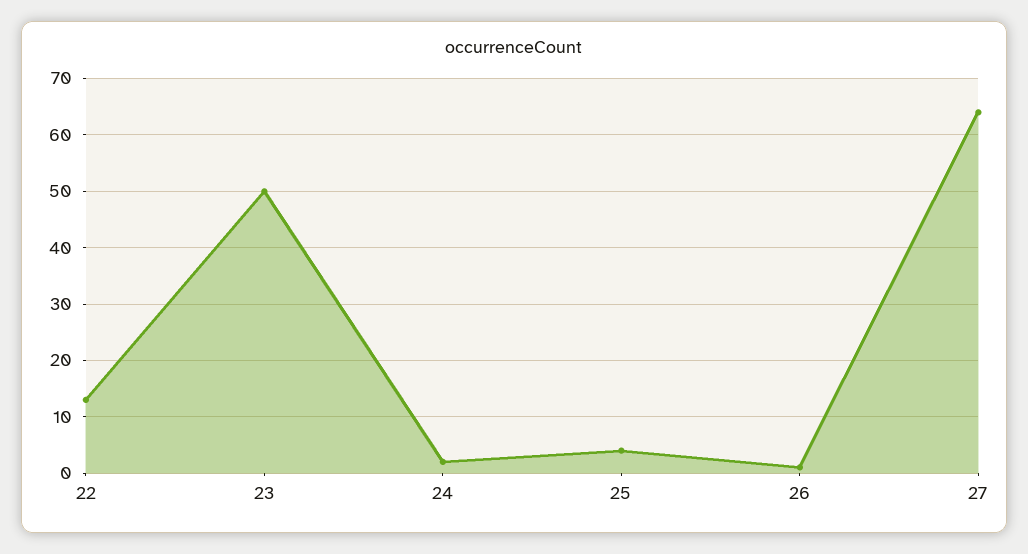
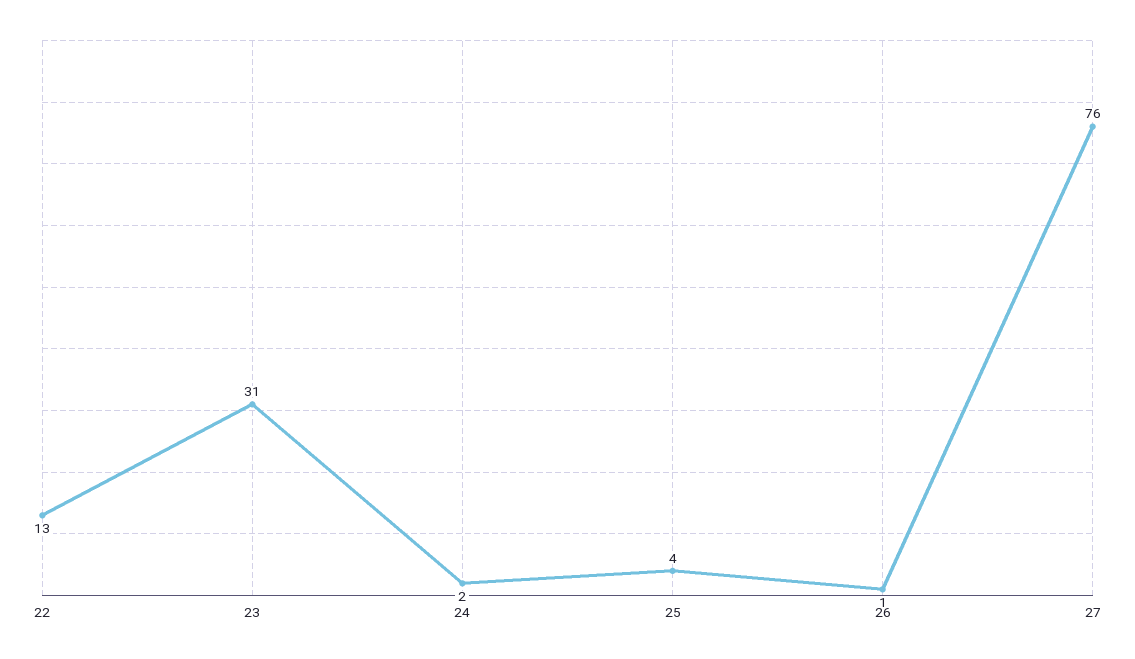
23: 50 -> 31
27: 65 -> 76

